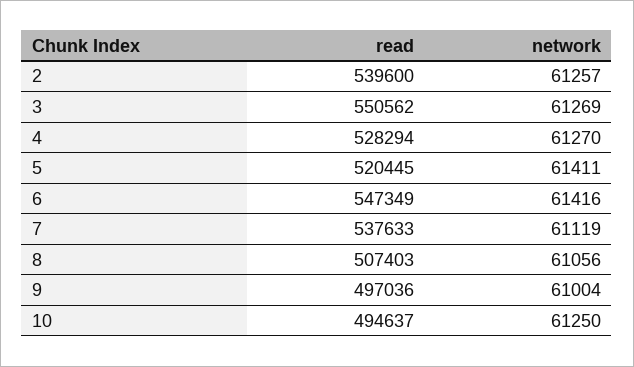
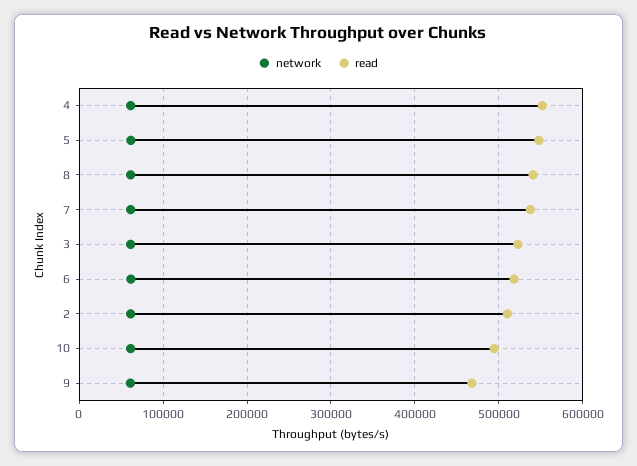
read, 2: 539600 -> 510000
read, 3: 550562 -> 520000
read, 4: 528294 -> 550000
read, 5: 520445 -> 550000
read, 6: 547349 -> 520000
read, 8: 507403 -> 540000
read, 9: 497036 -> 470000

